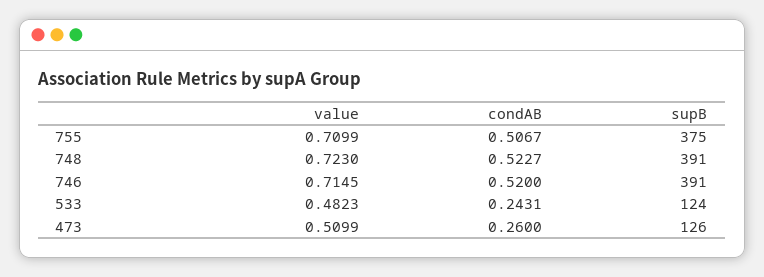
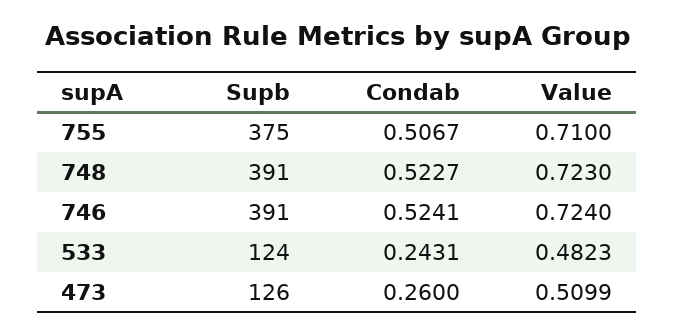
value, 755: 0.7099 -> 0.71
value, 746: 0.7145 -> 0.724
condAB, 746: 0.52 -> 0.5241

